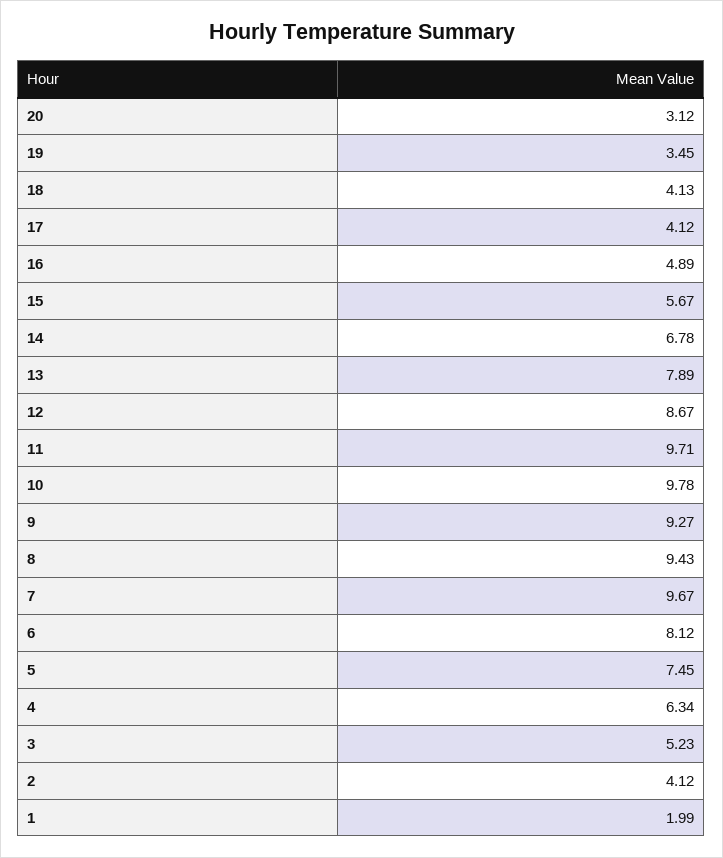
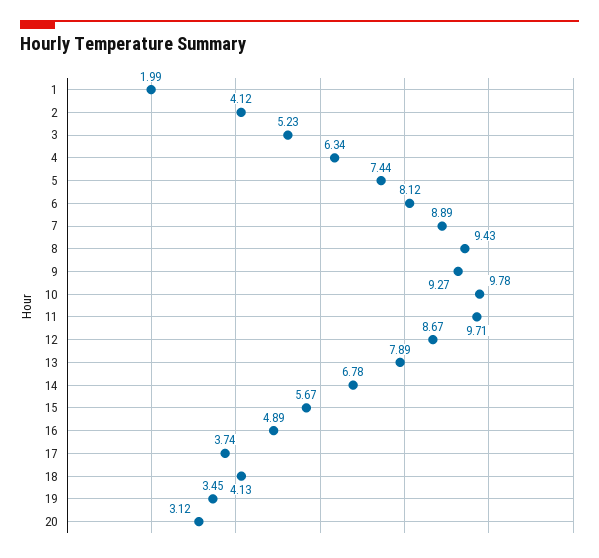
17: 4.12 -> 3.74
7: 9.67 -> 8.89
5: 7.45 -> 7.44

